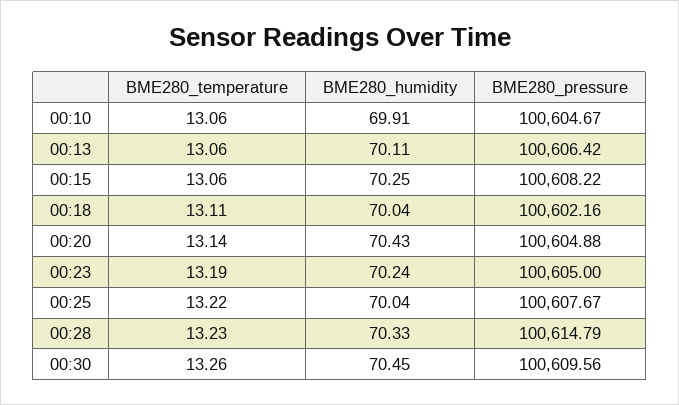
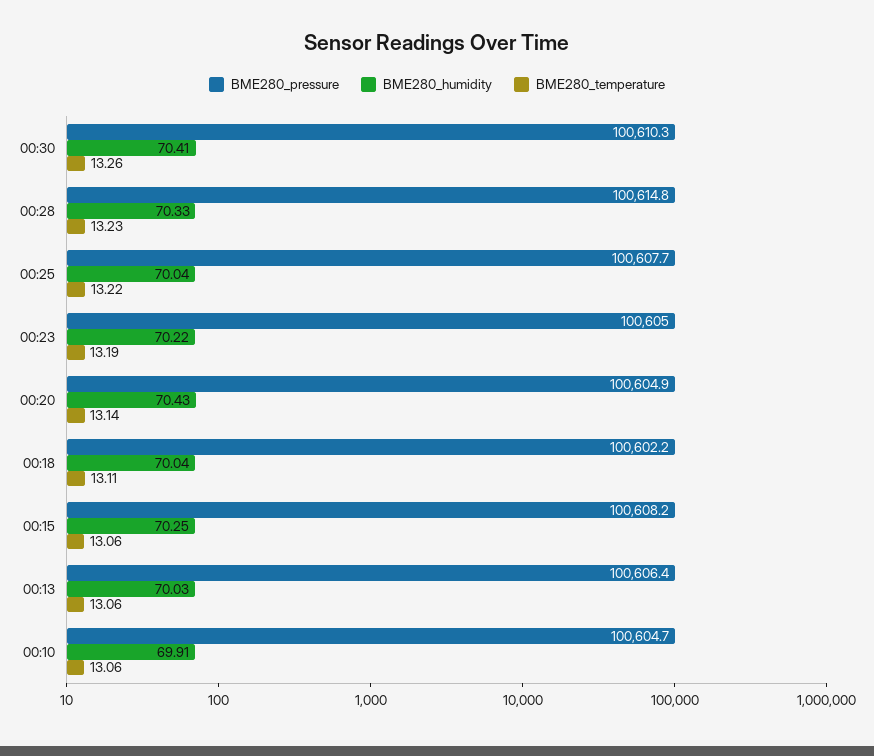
BME280_humidity, 00:13: 70.11 -> 70.03
BME280_humidity, 00:23: 70.24 -> 70.22
BME280_humidity, 00:30: 70.45 -> 70.41
BME280_pressure, 00:30: 100609.56 -> 100610.3

